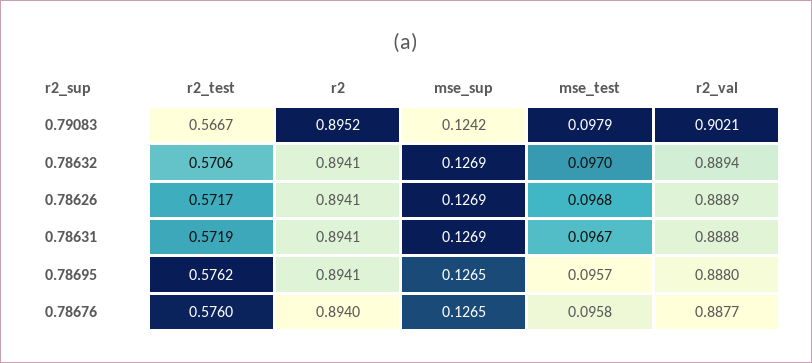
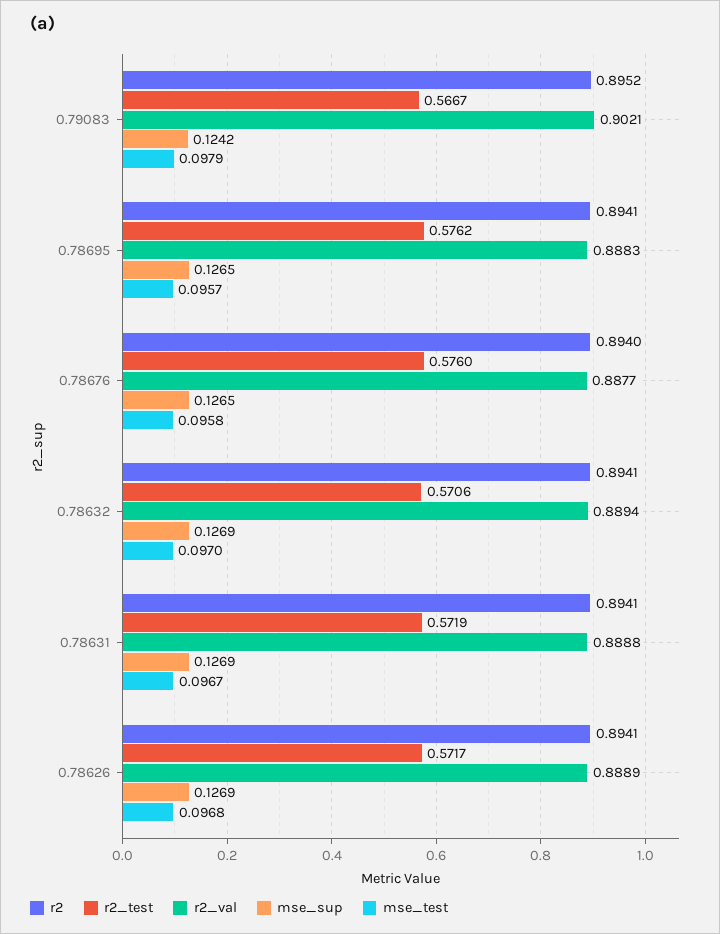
r2_val, 0.78695: 0.888 -> 0.8883

